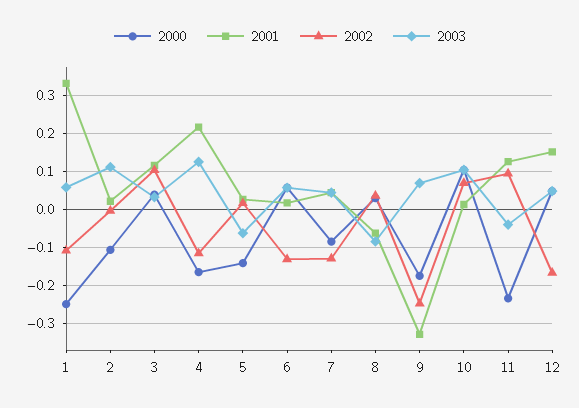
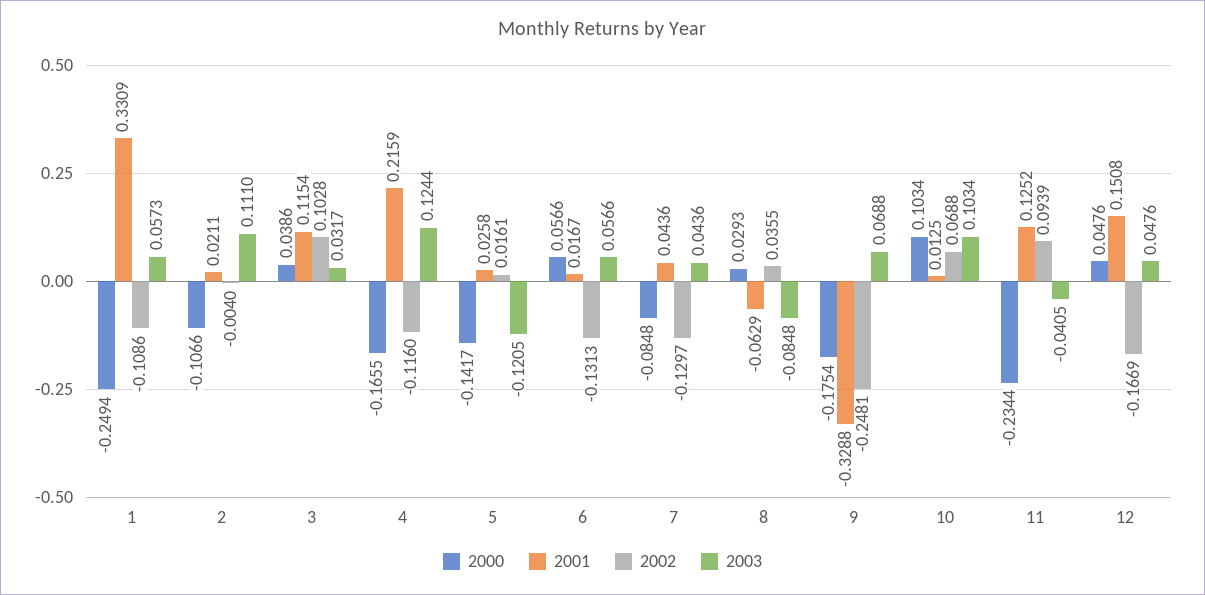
2003, 5: -0.06 -> -0.1205

